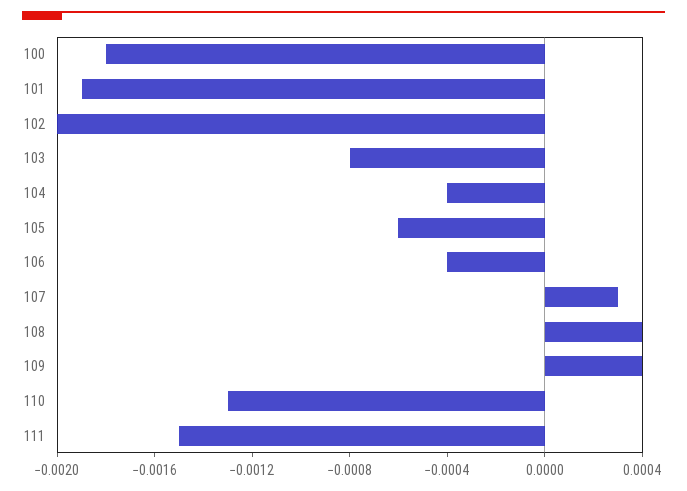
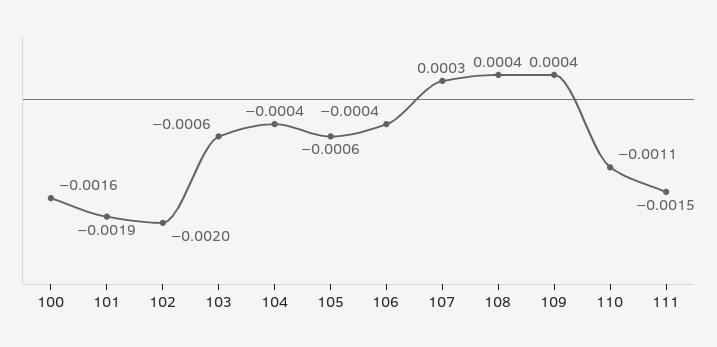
100: -0.0018 -> -0.0016
103: -0.0008 -> -0.0006
110: -0.0013 -> -0.0011

